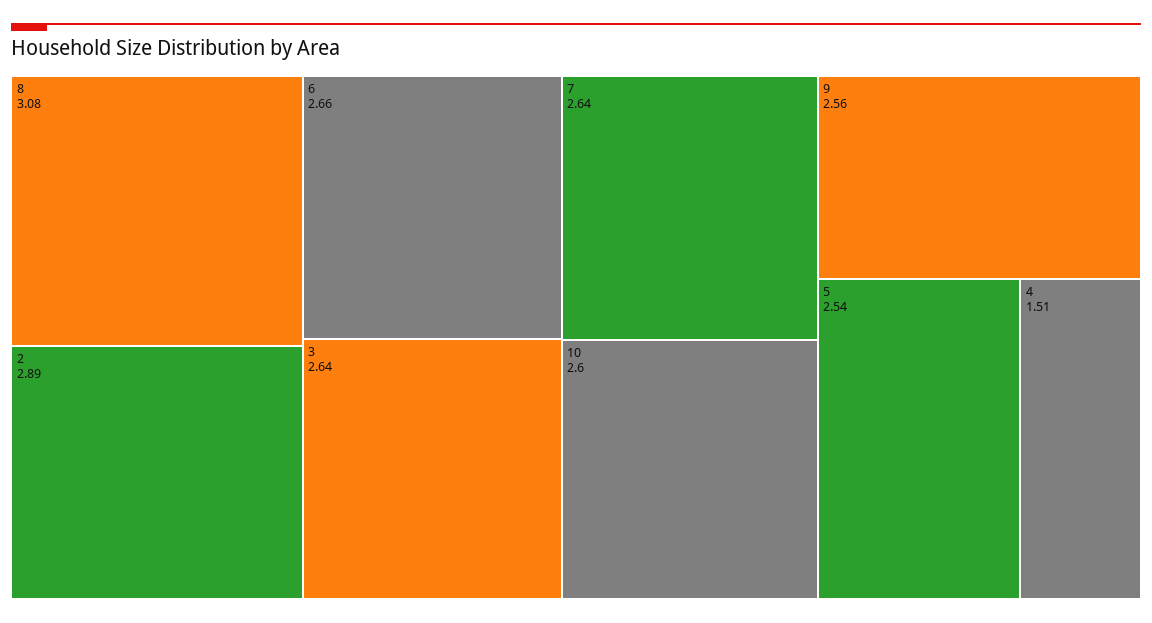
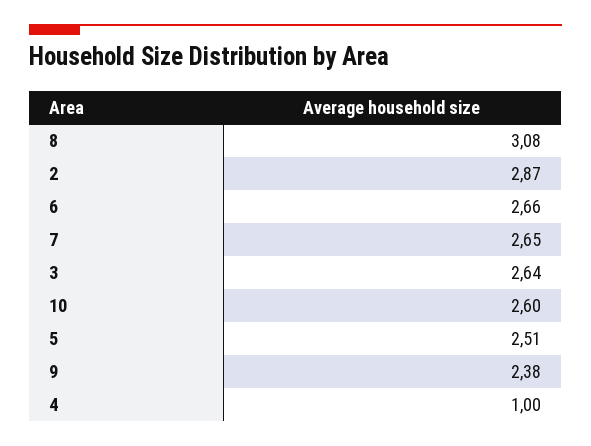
2: 2.89 -> 2.87
7: 2.64 -> 2.65
9: 2.56 -> 2.38
5: 2.54 -> 2.51
4: 1.51 -> 1

